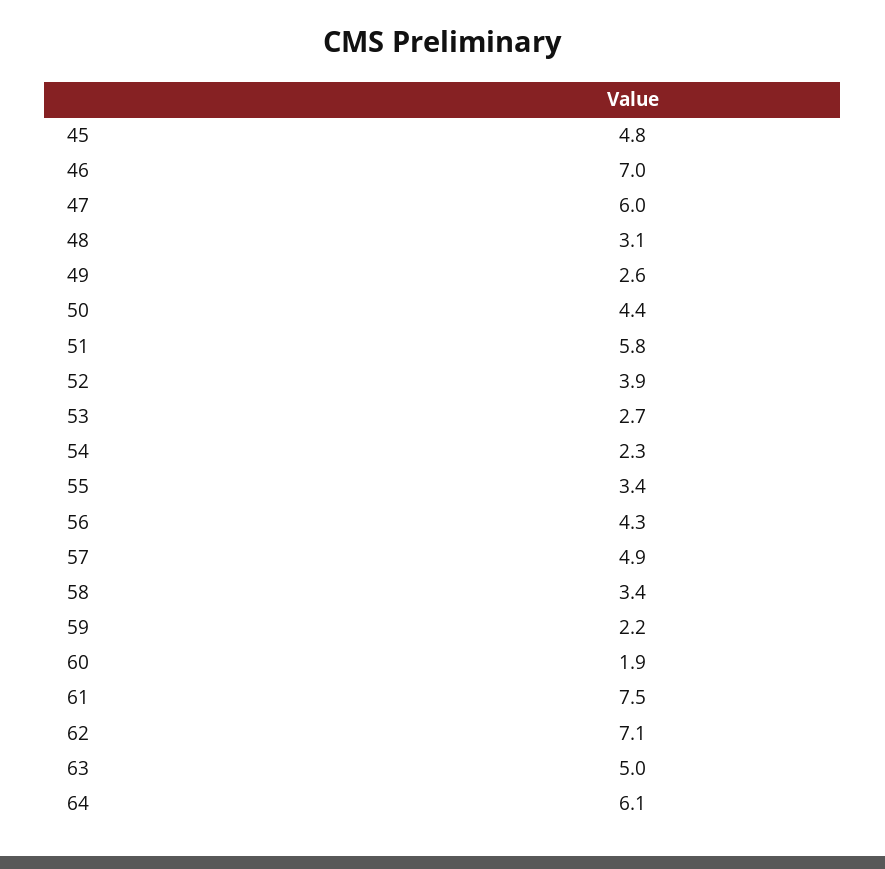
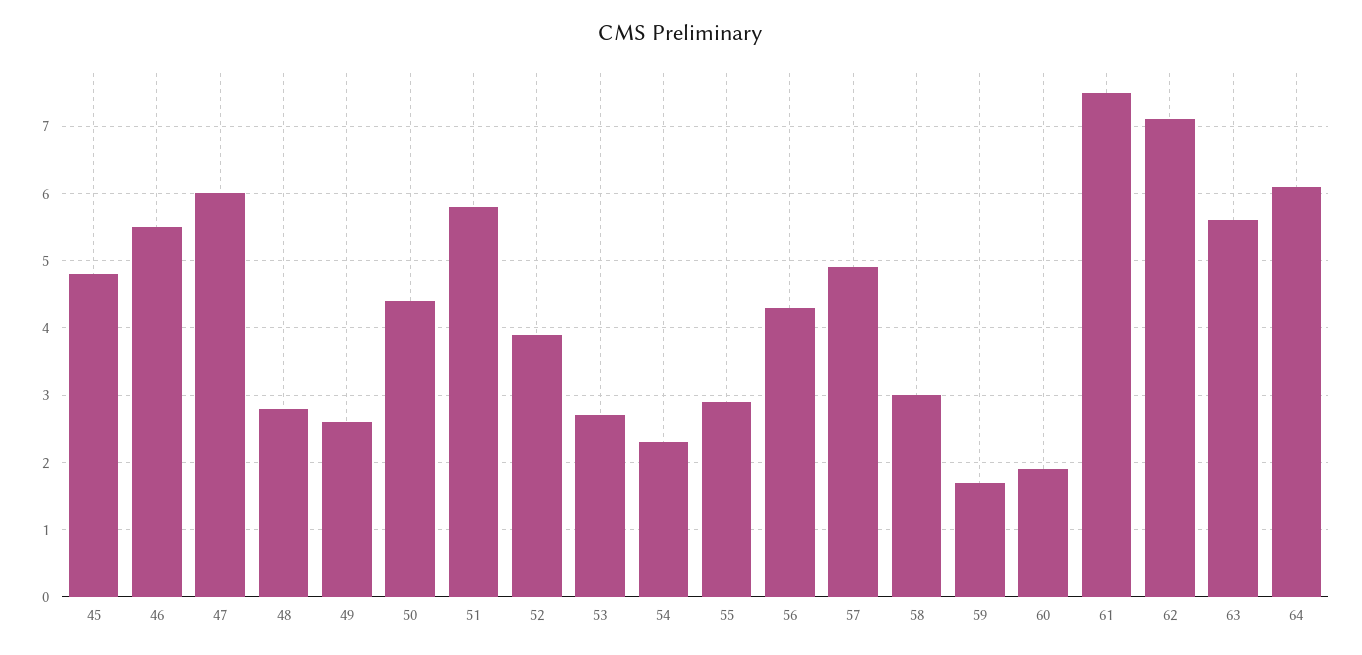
46: 7 -> 5.5
48: 3.1 -> 2.8
55: 3.4 -> 2.9
58: 3.4 -> 3
59: 2.2 -> 1.7
63: 5 -> 5.6

